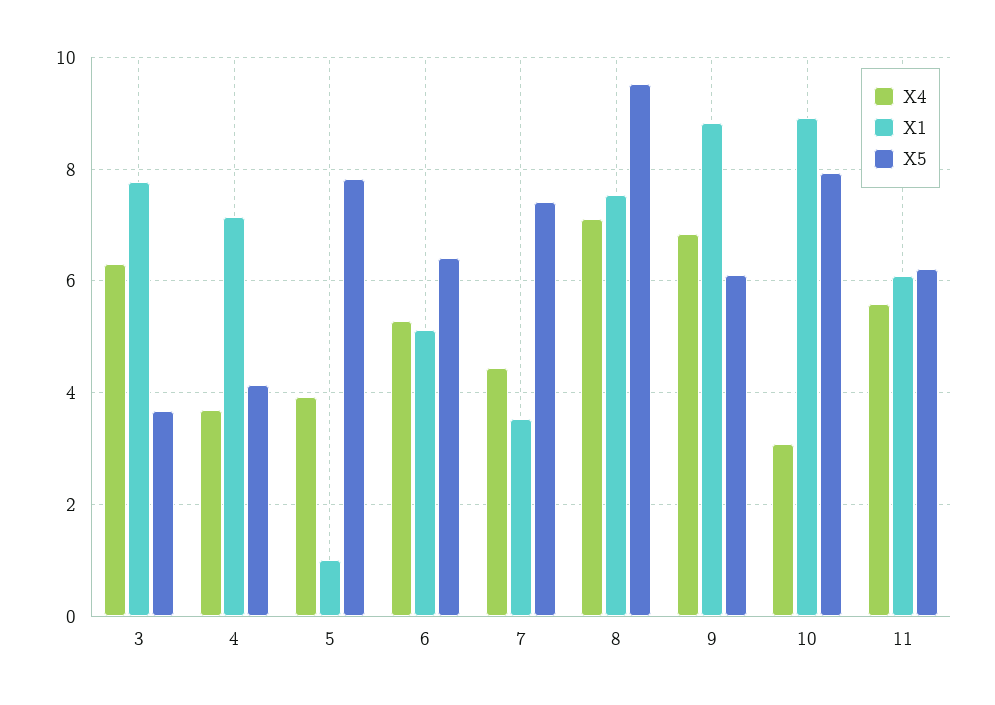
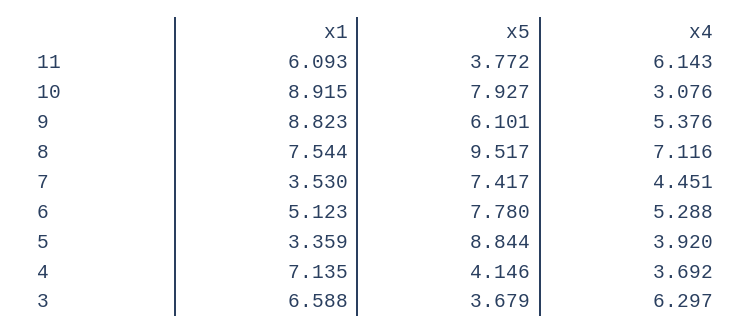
X1, 3: 7.8 -> 6.588
X1, 5: 1 -> 3.359
X5, 5: 7.8 -> 8.844
X5, 6: 6.4 -> 7.78
X4, 9: 6.8 -> 5.376
X4, 11: 5.6 -> 6.143
X5, 11: 6.2 -> 3.772

